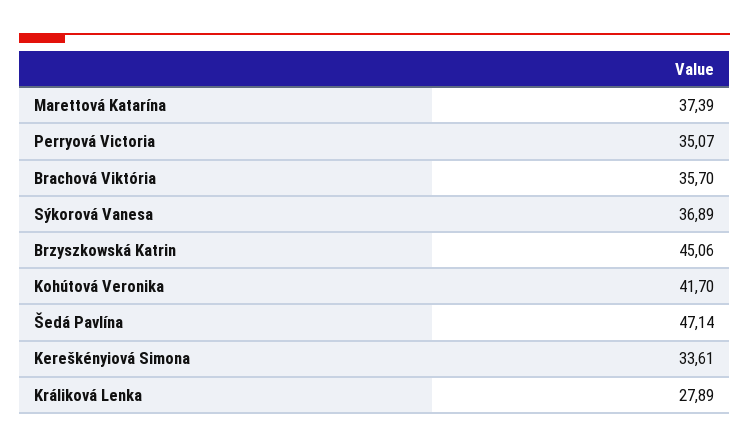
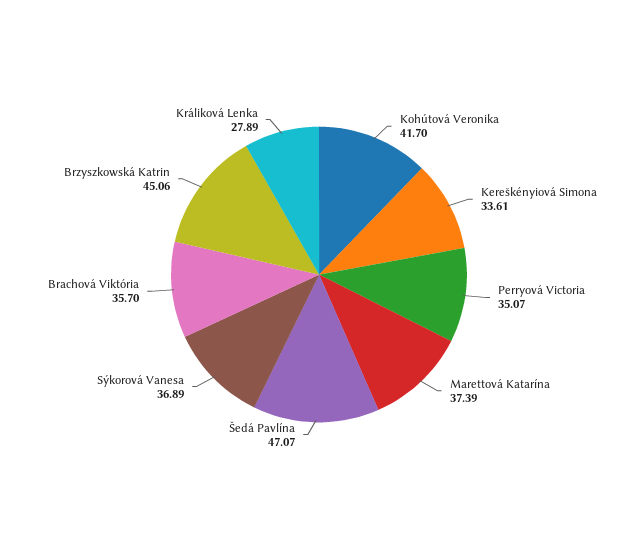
Šedá Pavlína: 47.14 -> 47.07

